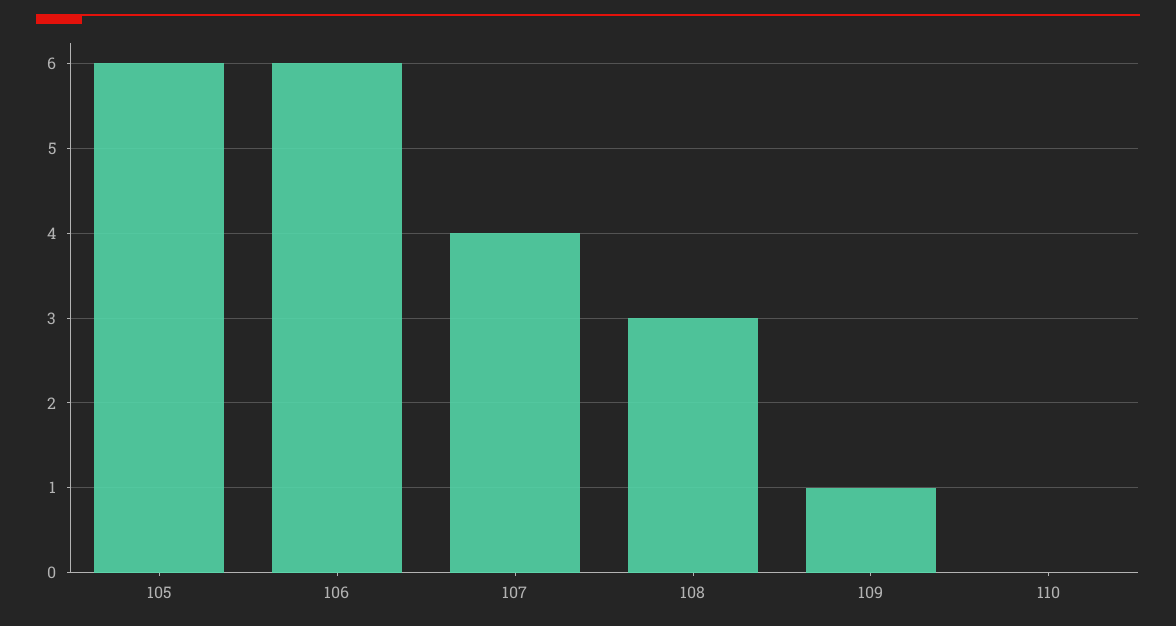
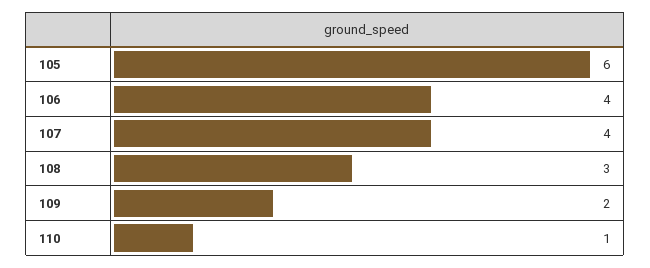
106: 6 -> 4
109: 1 -> 2
110: 0 -> 1

